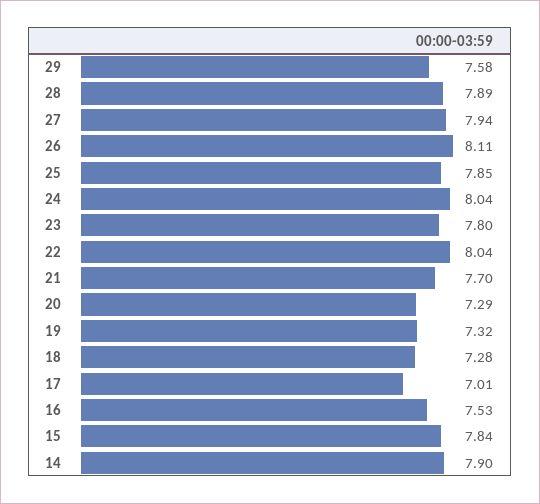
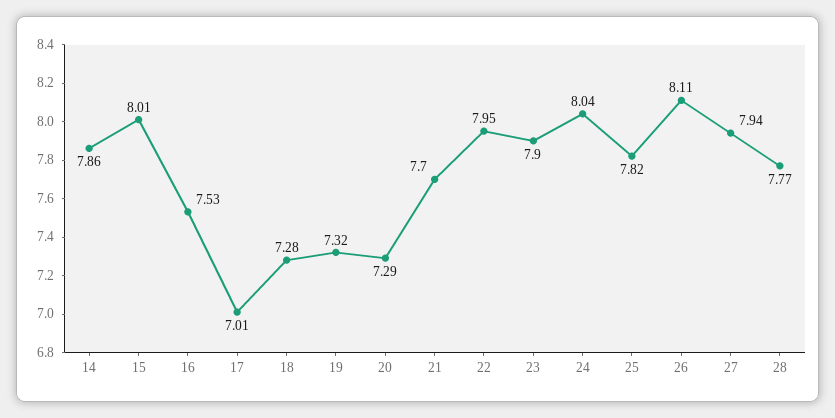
29: 7.58 -> none
28: 7.89 -> 7.77
25: 7.85 -> 7.82
23: 7.8 -> 7.9
22: 8.04 -> 7.95
15: 7.84 -> 8.01
14: 7.9 -> 7.86

